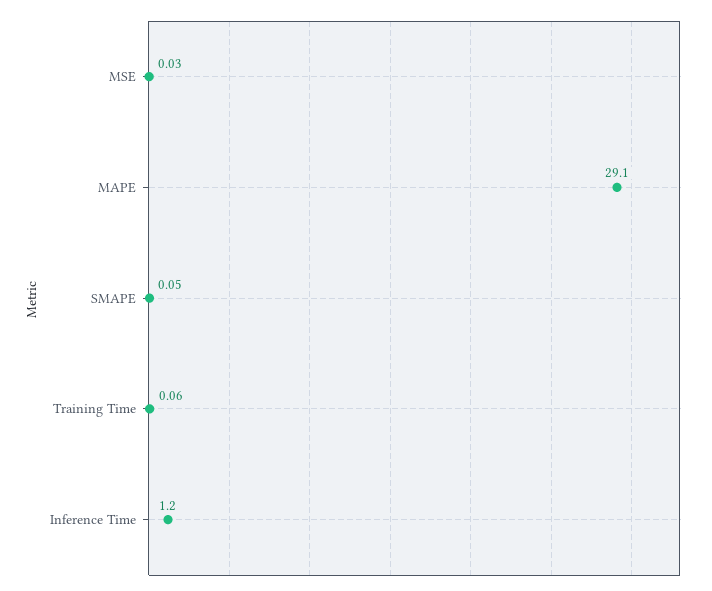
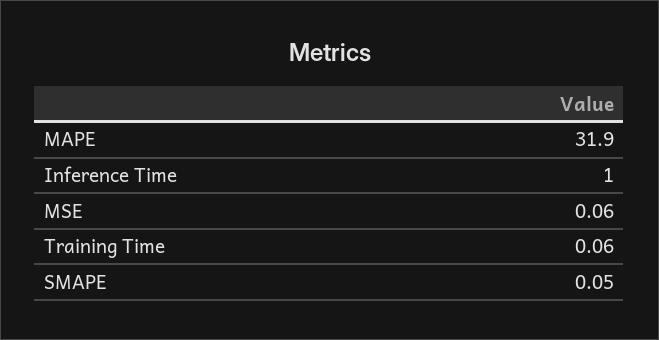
MSE: 0.03 -> 0.06
MAPE: 29.1 -> 31.9
Inference Time: 1.2 -> 1

